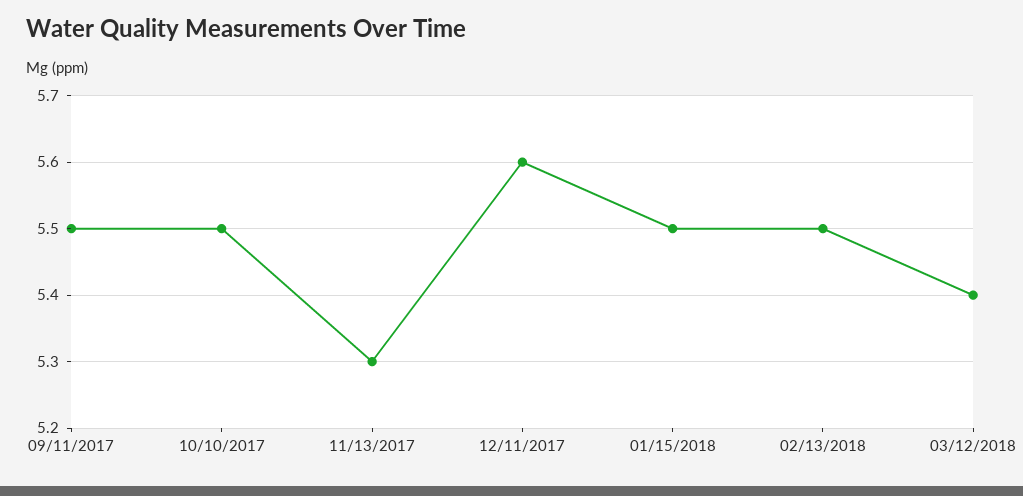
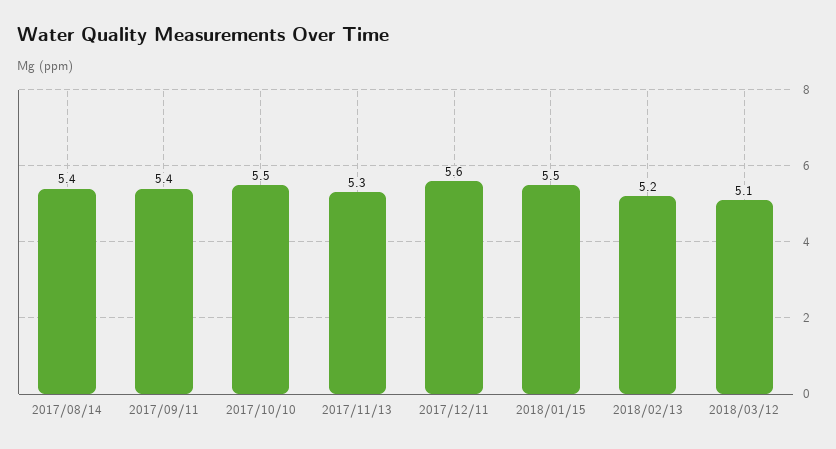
09/11/2017: 5.5 -> 5.4
02/13/2018: 5.5 -> 5.2
03/12/2018: 5.4 -> 5.1
2017/08/14: none -> 5.4

